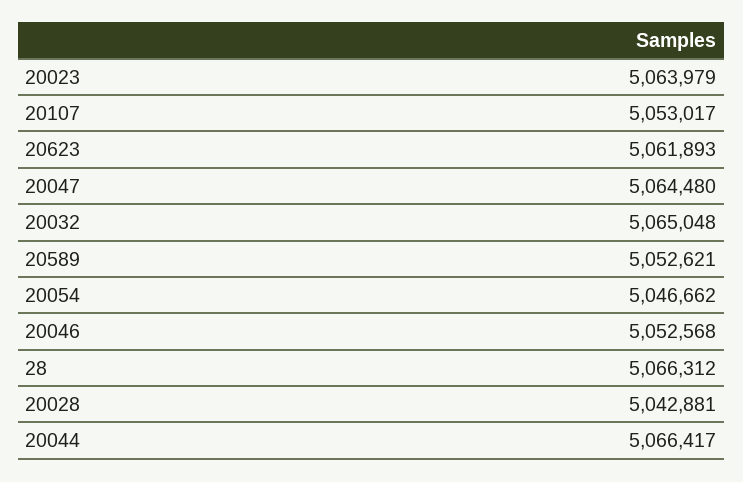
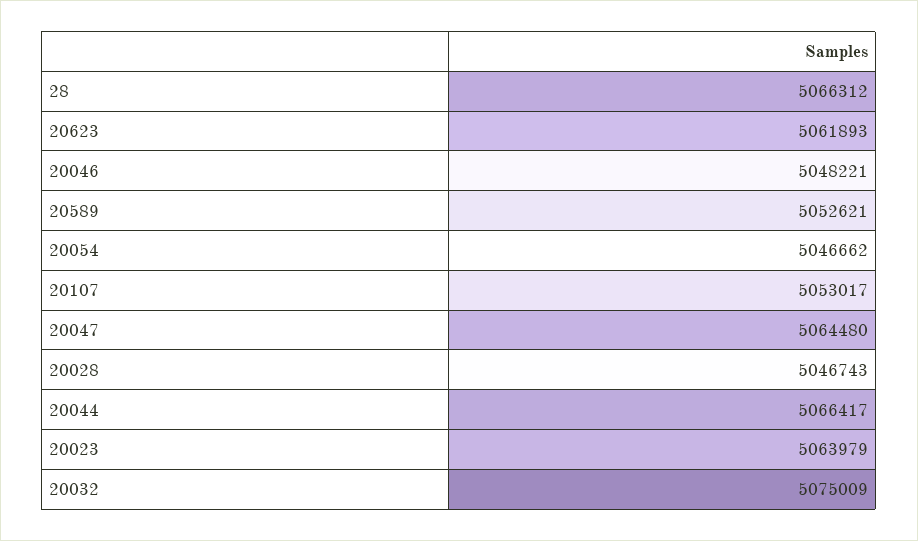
20032: 5065048 -> 5075009
20046: 5052568 -> 5048221
20028: 5042881 -> 5046743

